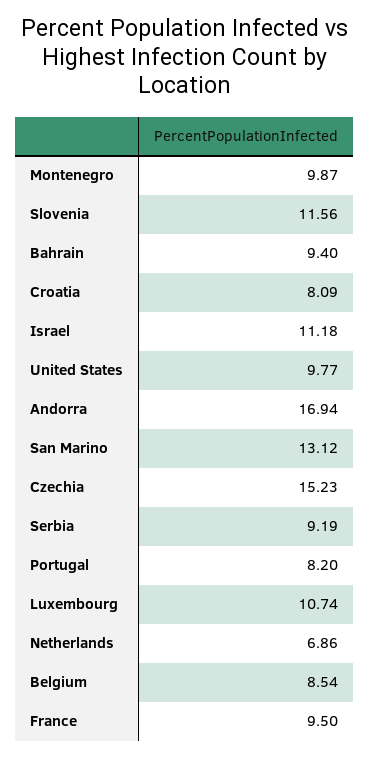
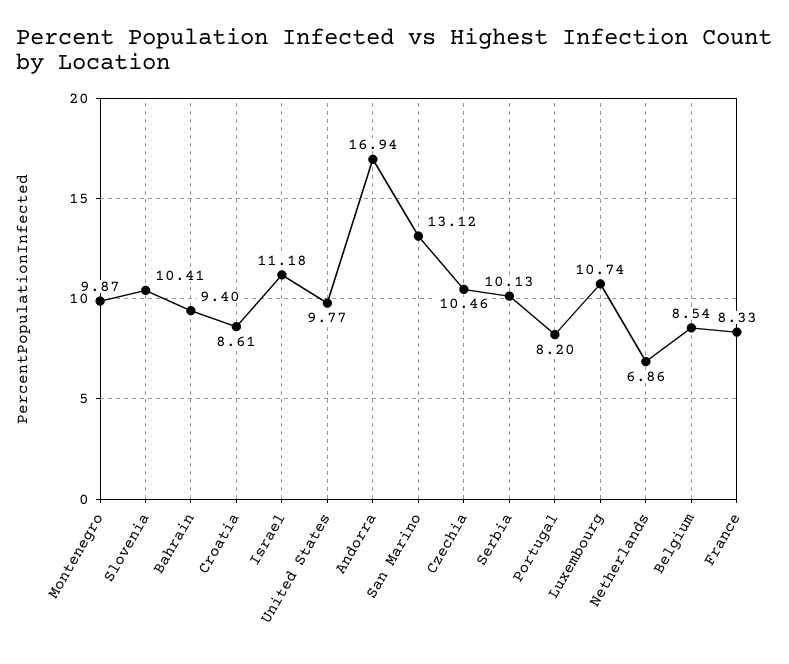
Slovenia: 11.56 -> 10.41
Croatia: 8.09 -> 8.61
Czechia: 15.23 -> 10.46
Serbia: 9.19 -> 10.13
France: 9.5 -> 8.33

